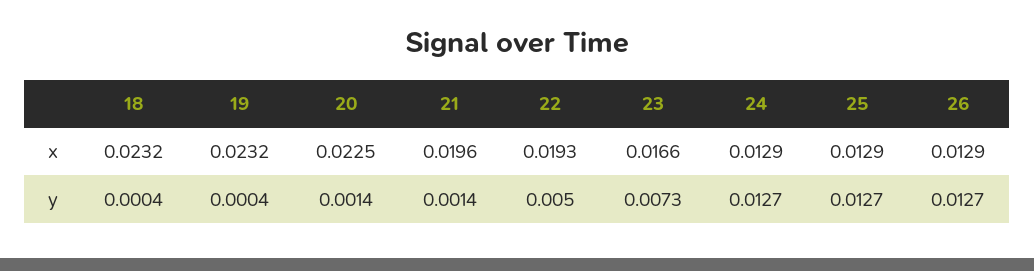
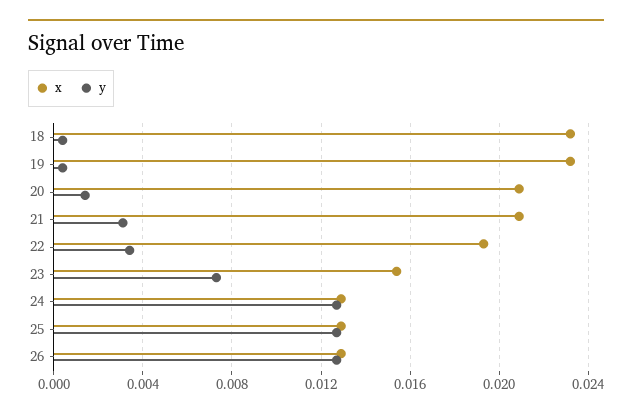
x, 20: 0.0225 -> 0.021
x, 21: 0.0196 -> 0.021
x, 23: 0.0166 -> 0.0155
y, 21: 0.0014 -> 0.003
y, 22: 0.005 -> 0.0035

